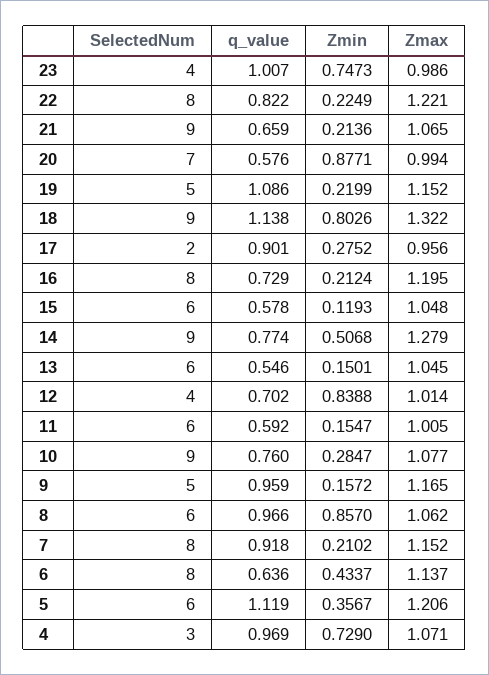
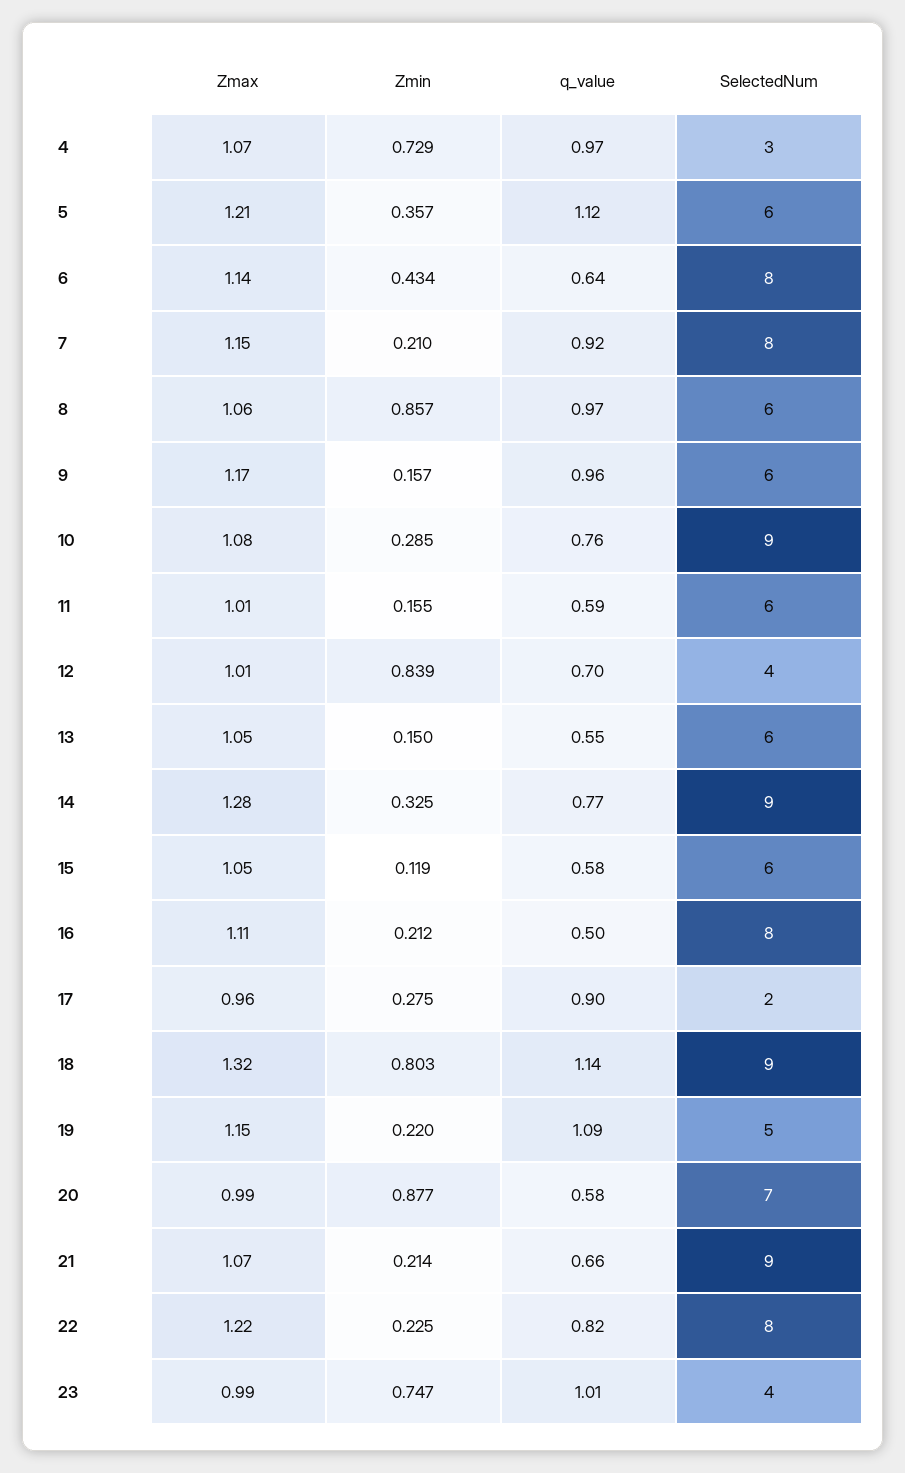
q_value, 16: 0.729 -> 0.5
Zmax, 16: 1.195 -> 1.11
Zmin, 14: 0.5068 -> 0.325
SelectedNum, 9: 5 -> 6

